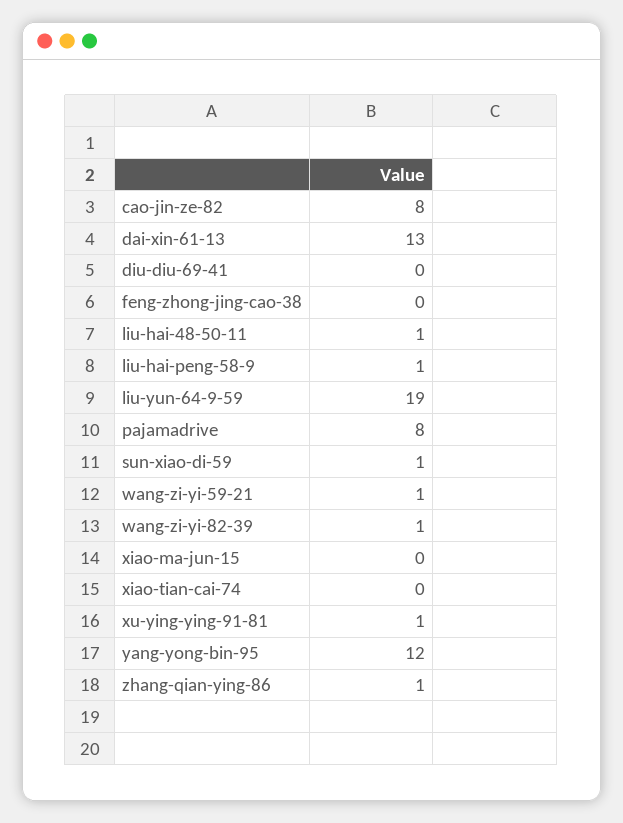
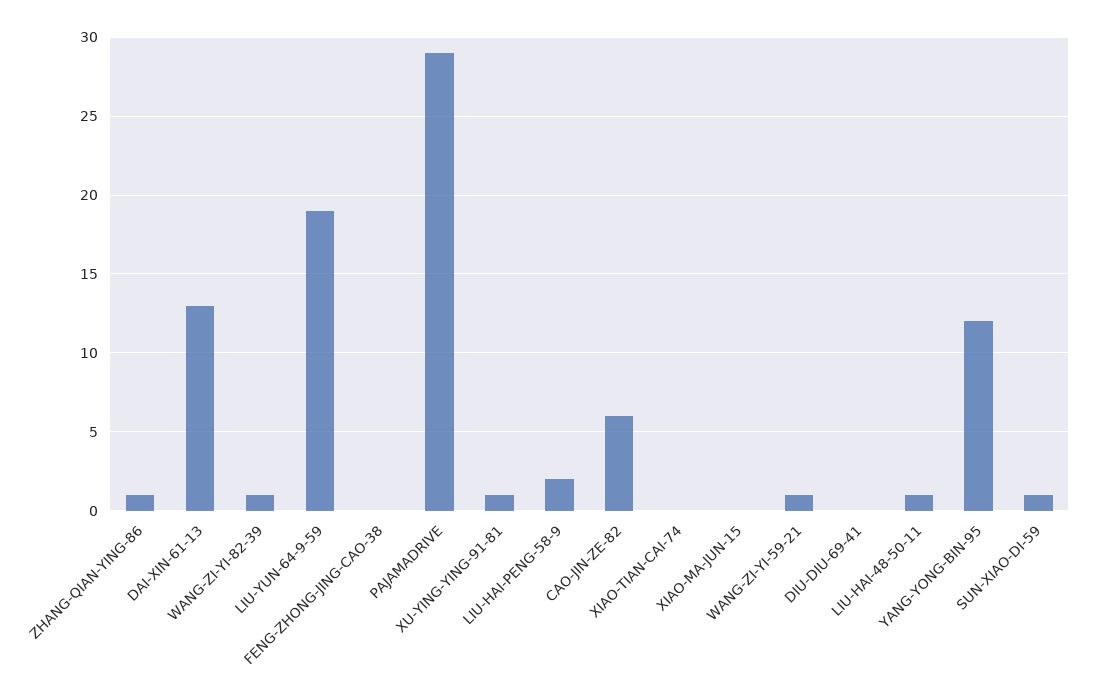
cao-jin-ze-82: 8 -> 6
liu-hai-peng-58-9: 1 -> 2
pajamadrive: 8 -> 29

